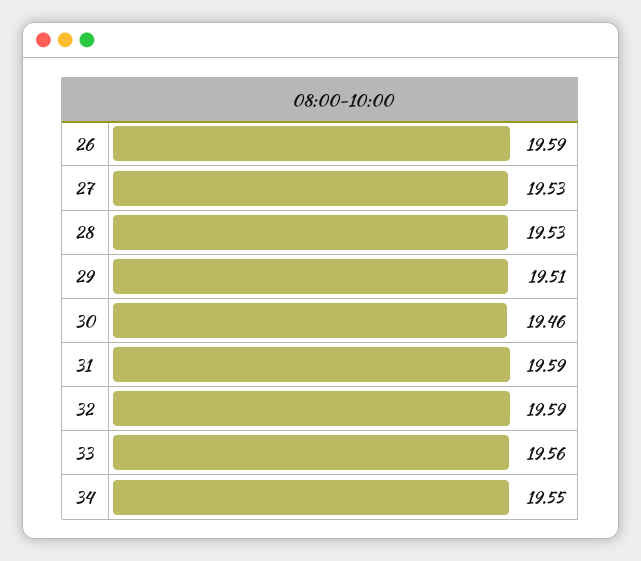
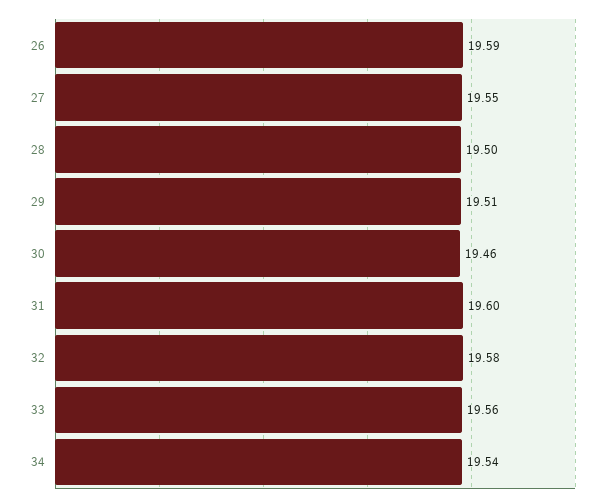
27: 19.53 -> 19.55
28: 19.53 -> 19.5
31: 19.59 -> 19.6
32: 19.59 -> 19.58
34: 19.55 -> 19.54

